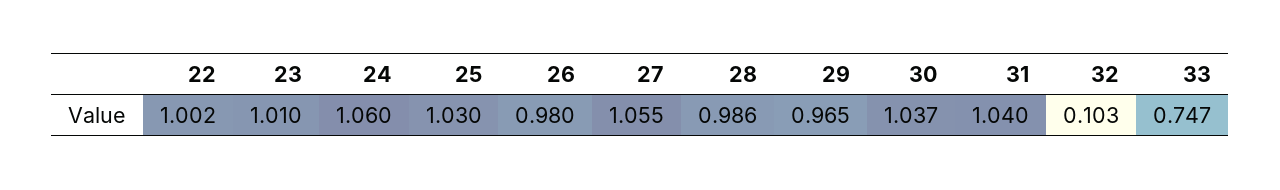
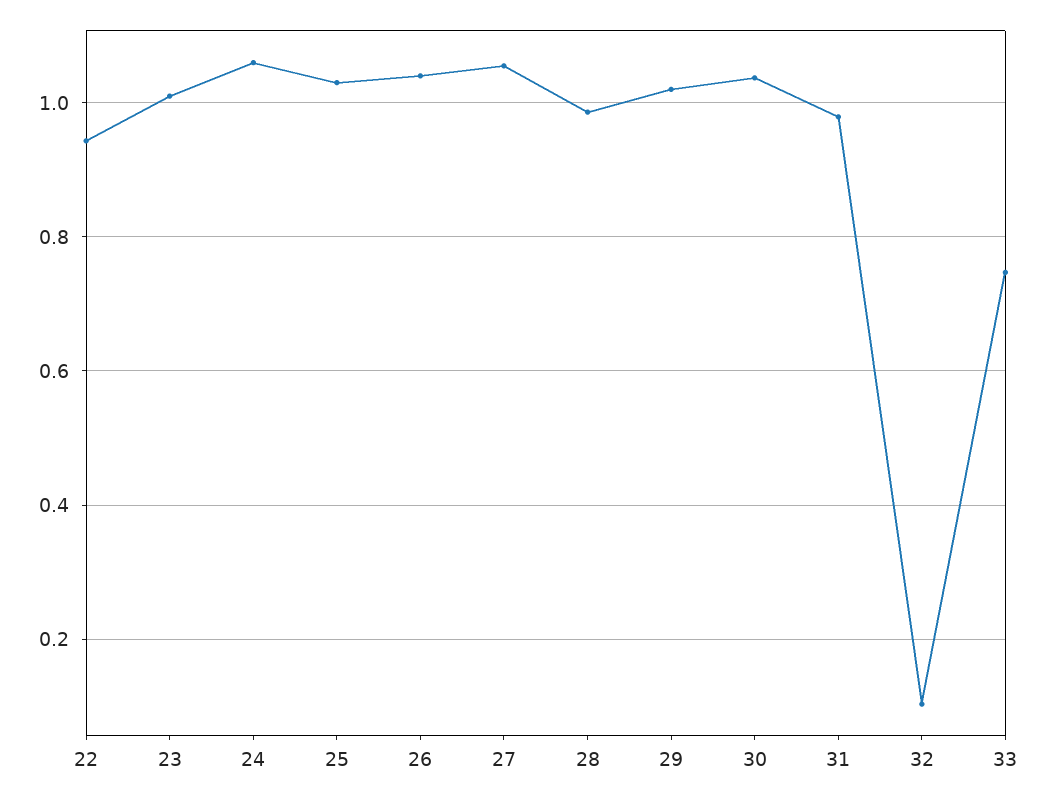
22: 1.002 -> 0.94
26: 0.98 -> 1.04
29: 0.965 -> 1.02
31: 1.04 -> 0.98

